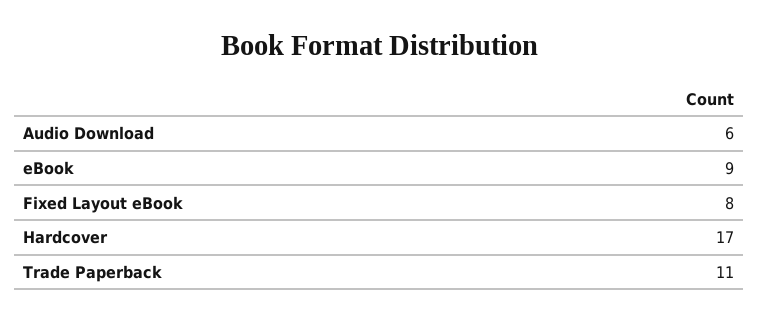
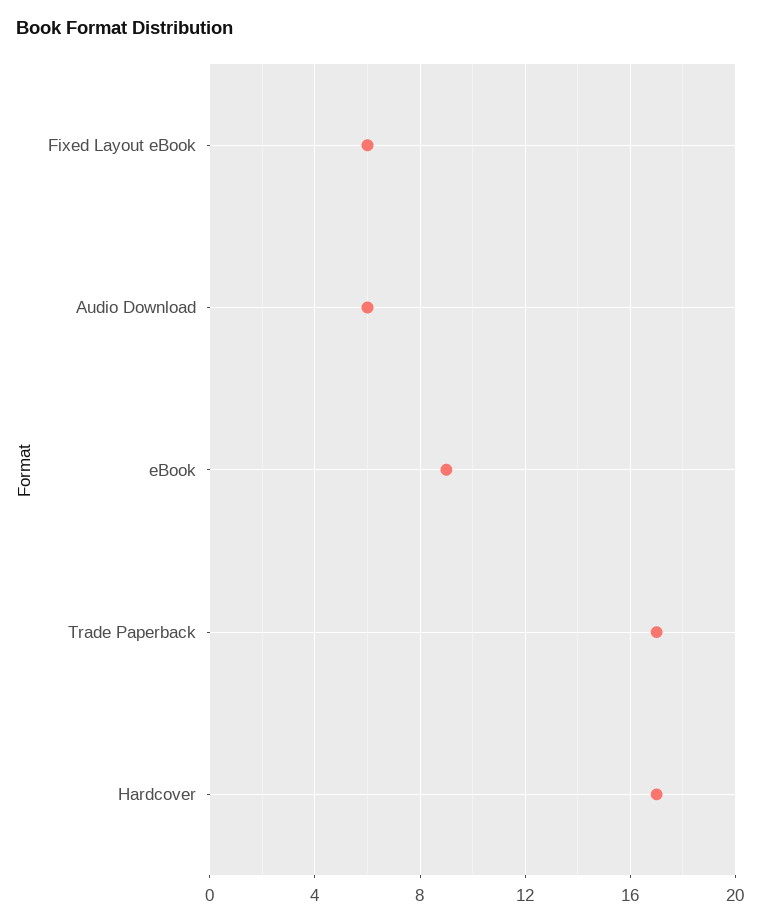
Fixed Layout eBook: 8 -> 6
Trade Paperback: 11 -> 17

